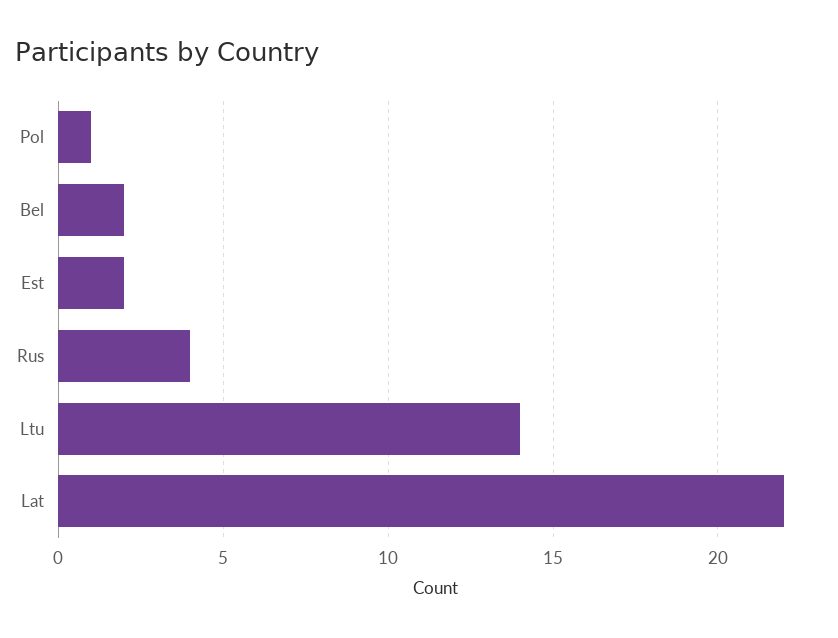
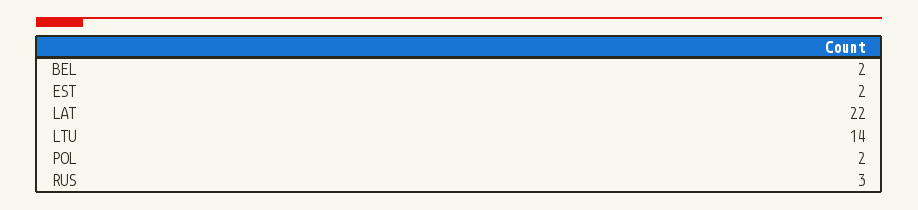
Pol: 1 -> 2
Rus: 4 -> 3

